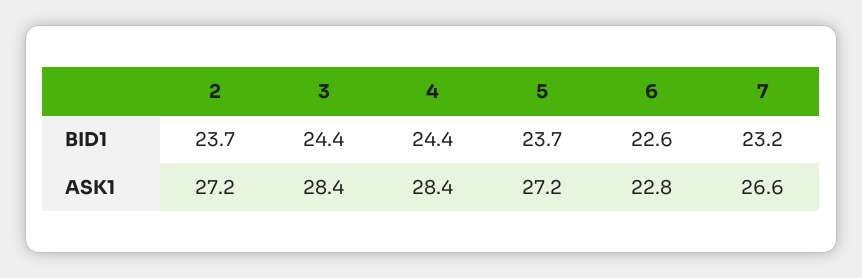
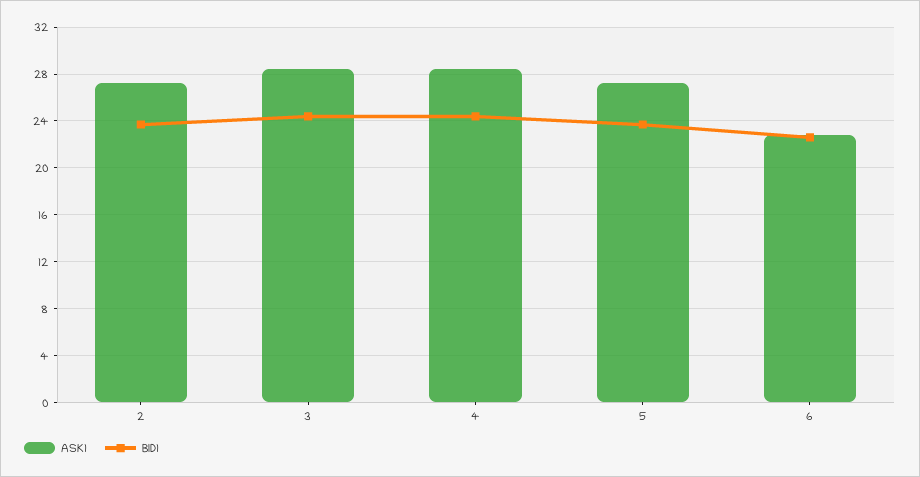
BID1, 7: 23.2 -> none
ASK1, 7: 26.6 -> none

